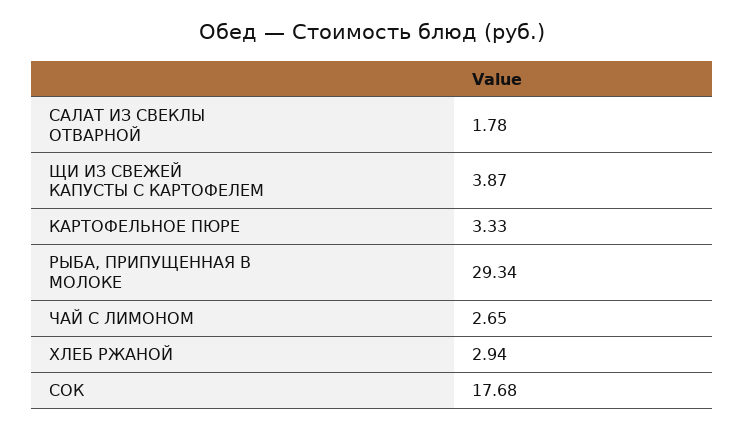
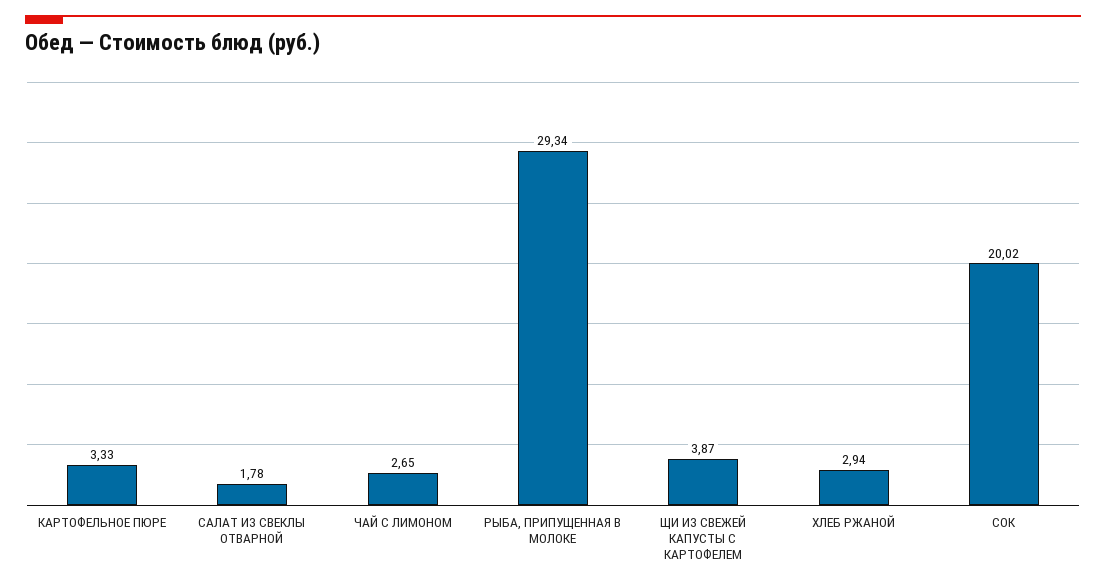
СОК: 17.68 -> 20.02

